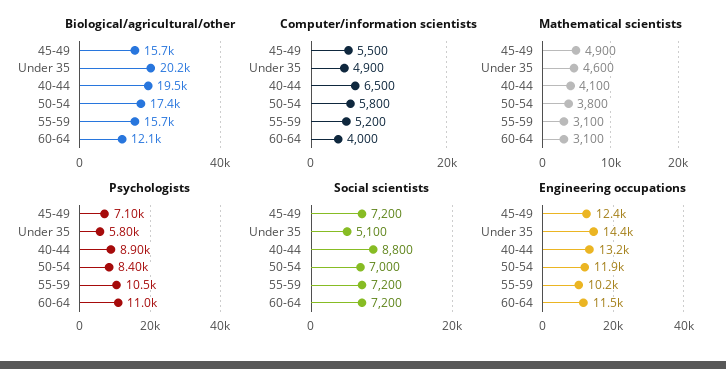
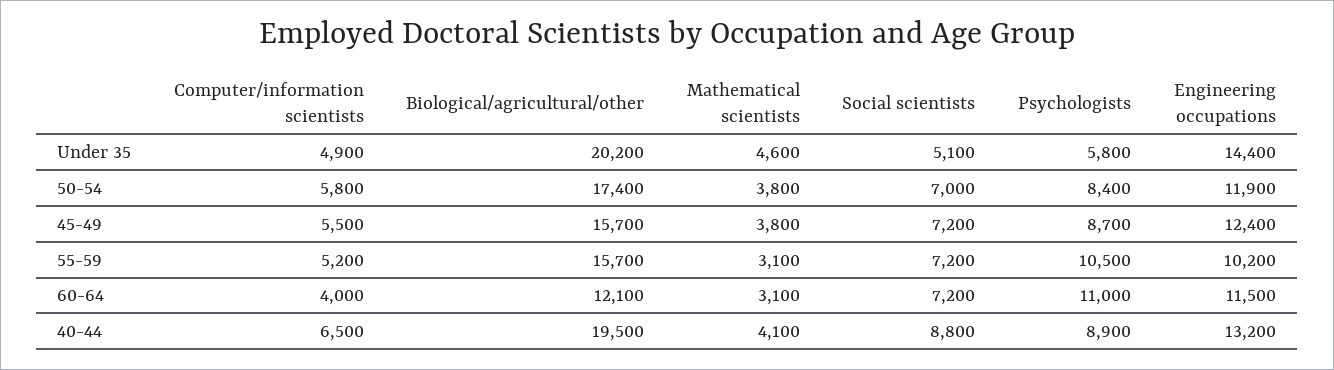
Mathematical scientists, 45-49: 4900 -> 3800
Psychologists, 45-49: 7100 -> 8700

